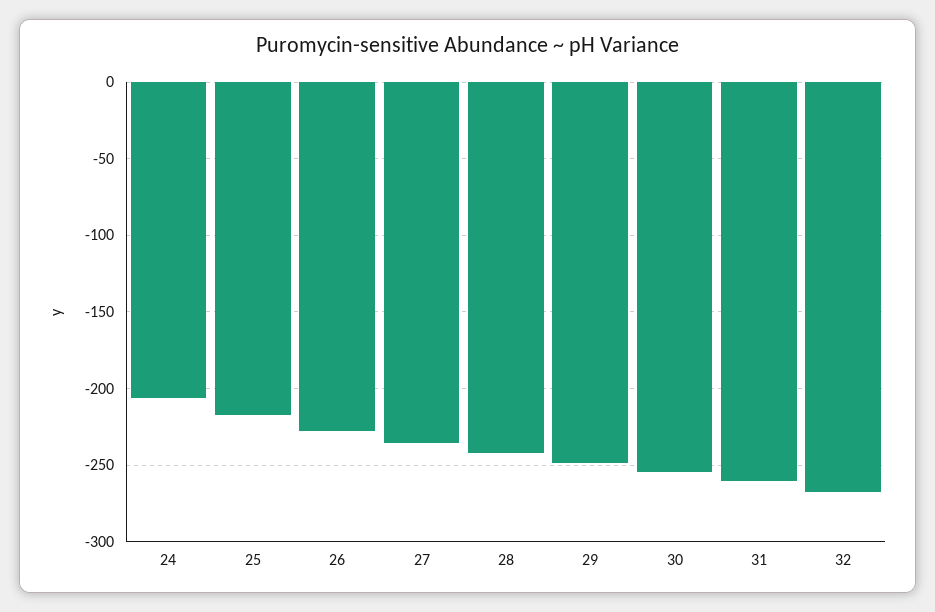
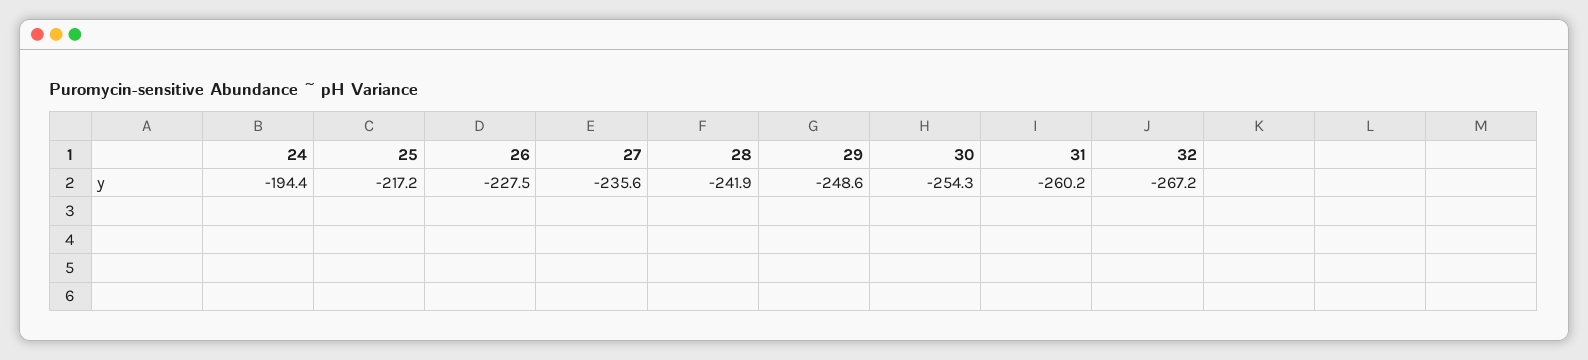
24: -205 -> -194.4

